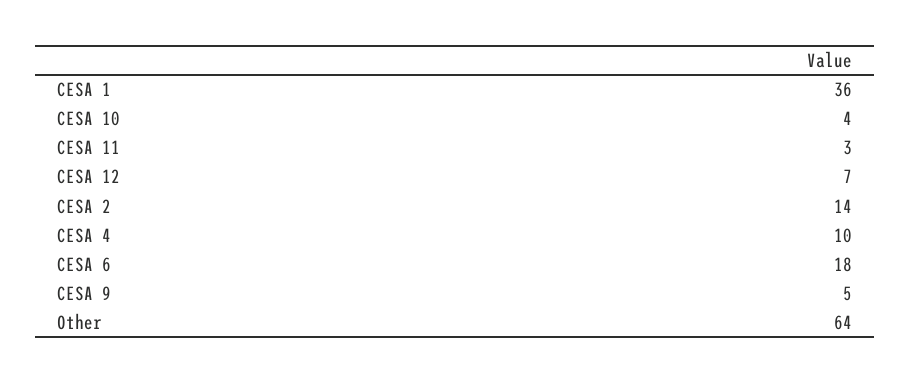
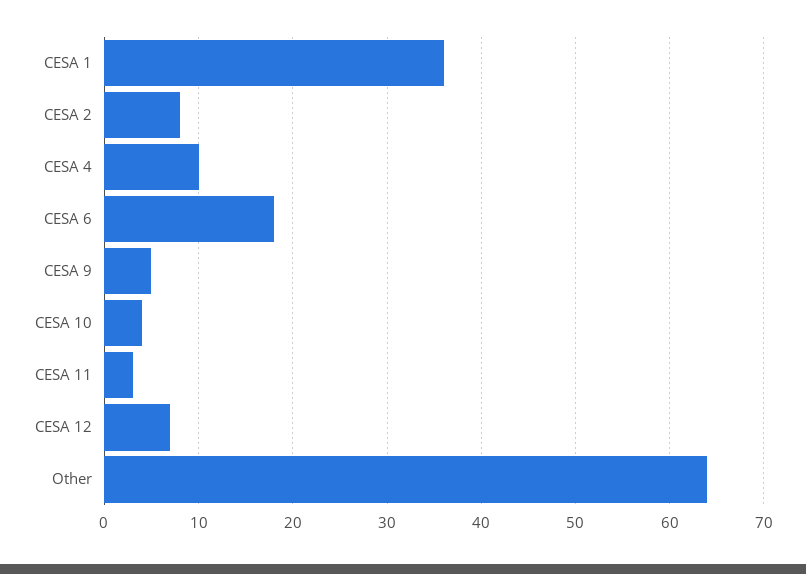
CESA 2: 14 -> 8

